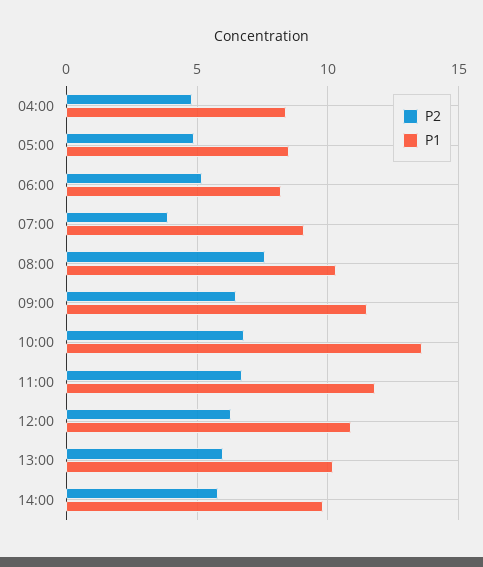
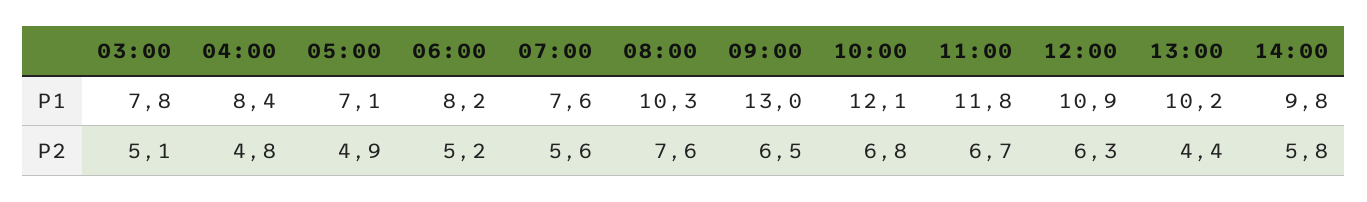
P1, 05:00: 8.5 -> 7.1
P2, 07:00: 4 -> 5.6
P1, 07:00: 9 -> 7.6
P1, 09:00: 11.5 -> 13
P1, 10:00: 13.5 -> 12.1
P2, 13:00: 6 -> 4.4
P1, 03:00: none -> 7.8
P2, 03:00: none -> 5.1

